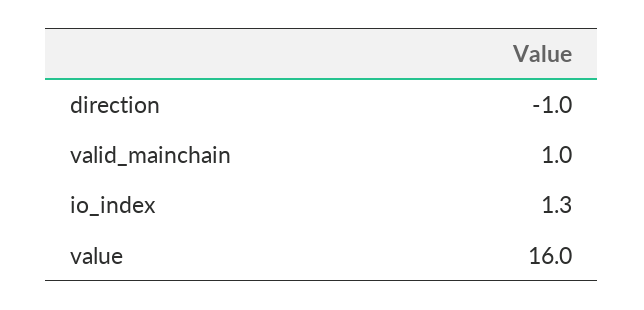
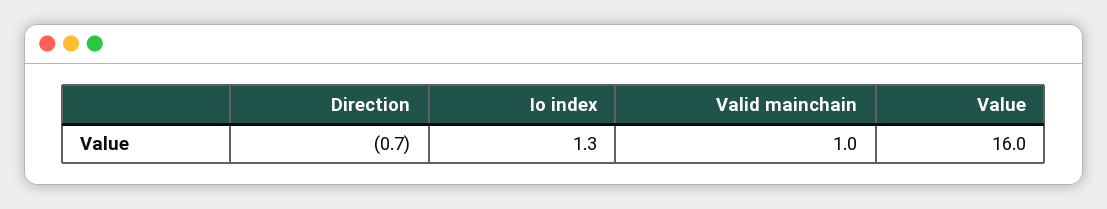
direction: -1 -> -0.7

